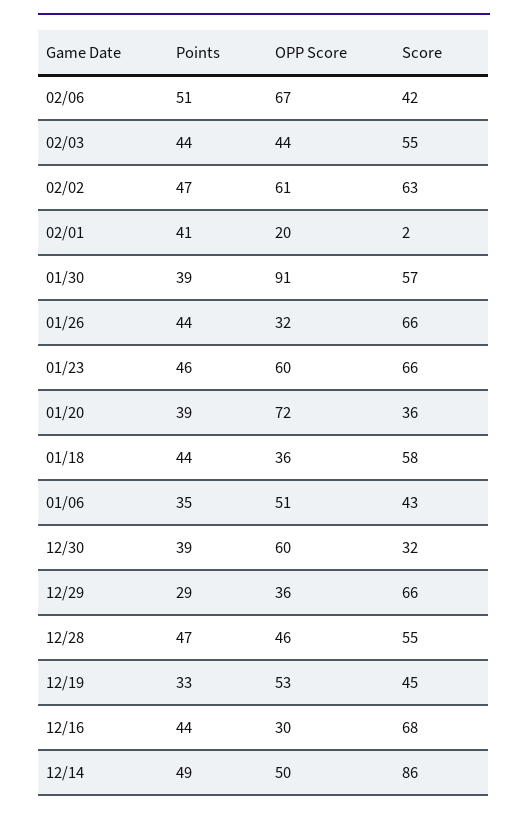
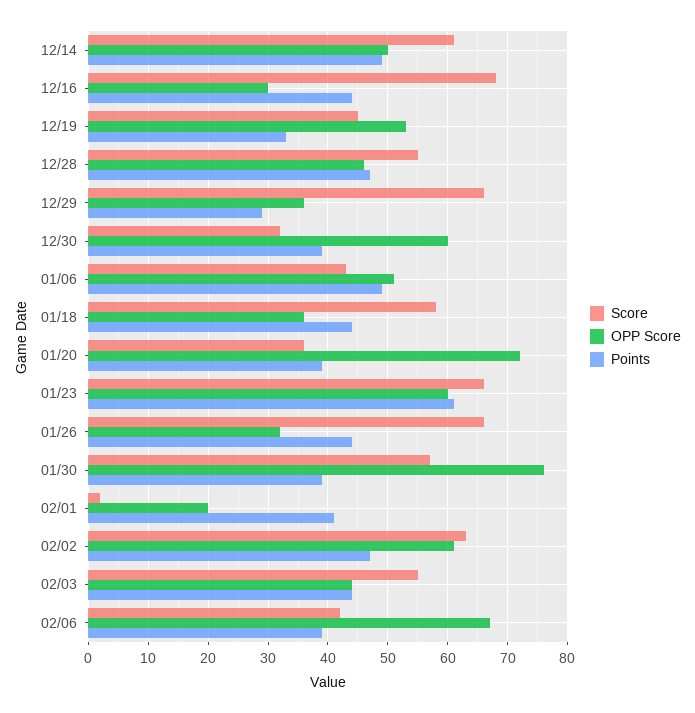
Points, 02/06: 51 -> 40
OPP Score, 01/30: 91 -> 75
Points, 01/23: 46 -> 60
Points, 01/06: 35 -> 50
Score, 12/14: 86 -> 60

